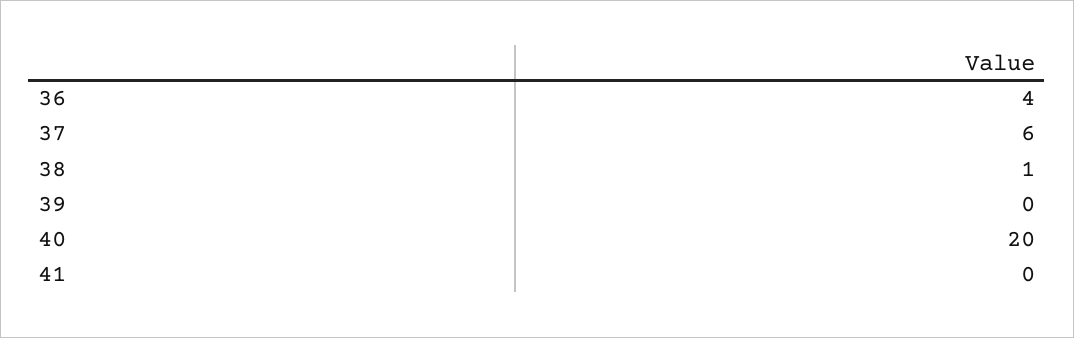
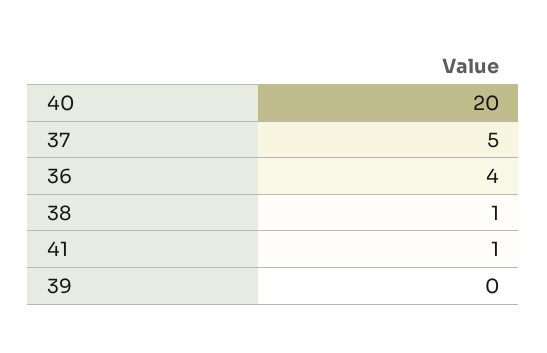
37: 6 -> 5
41: 0 -> 1

